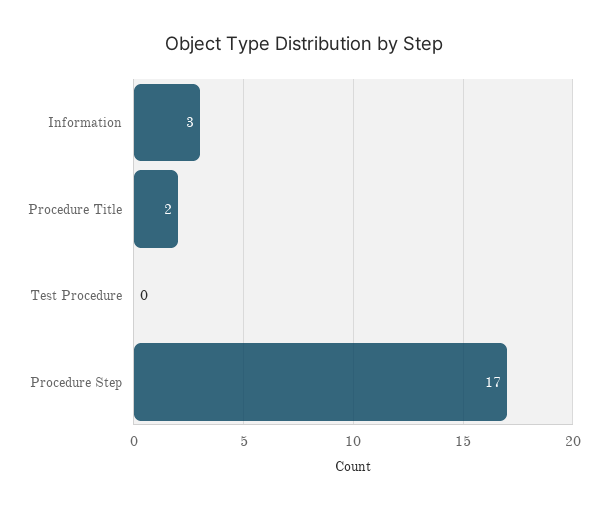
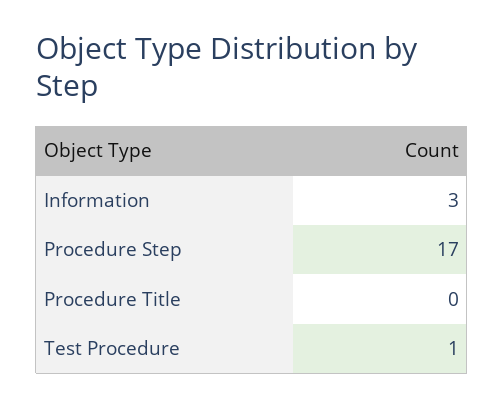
Procedure Title: 2 -> 0
Test Procedure: 0 -> 1

